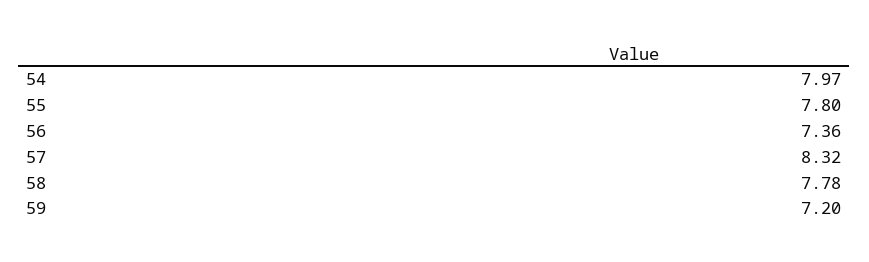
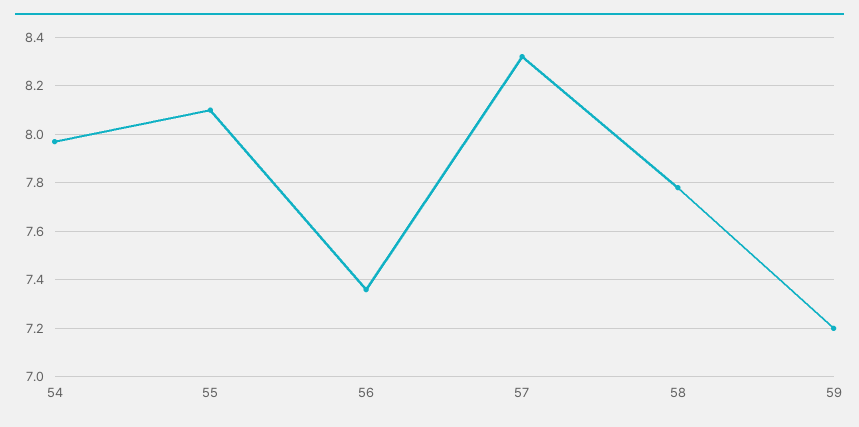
55: 7.8 -> 8.1

